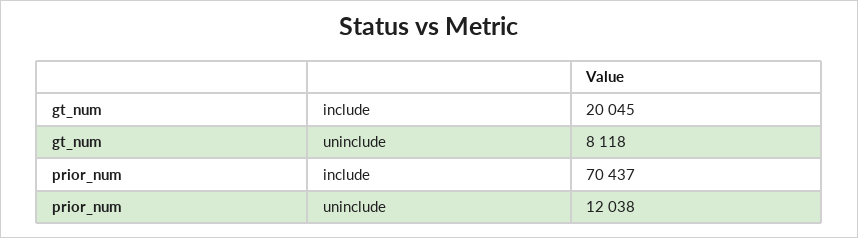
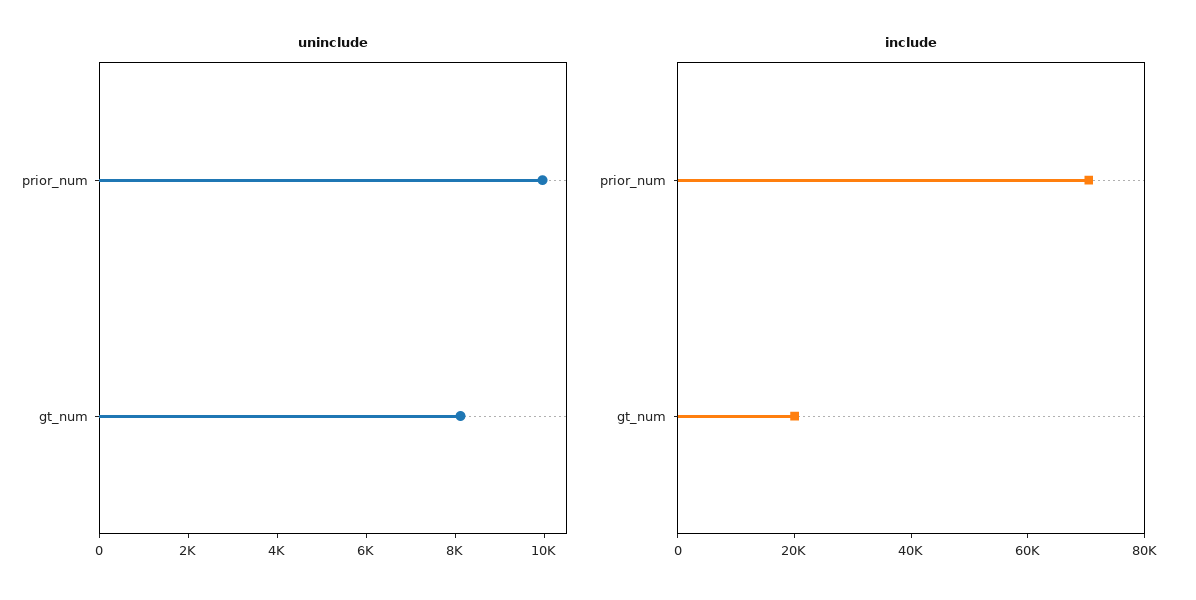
uninclude, prior_num: 12038 -> 10000

